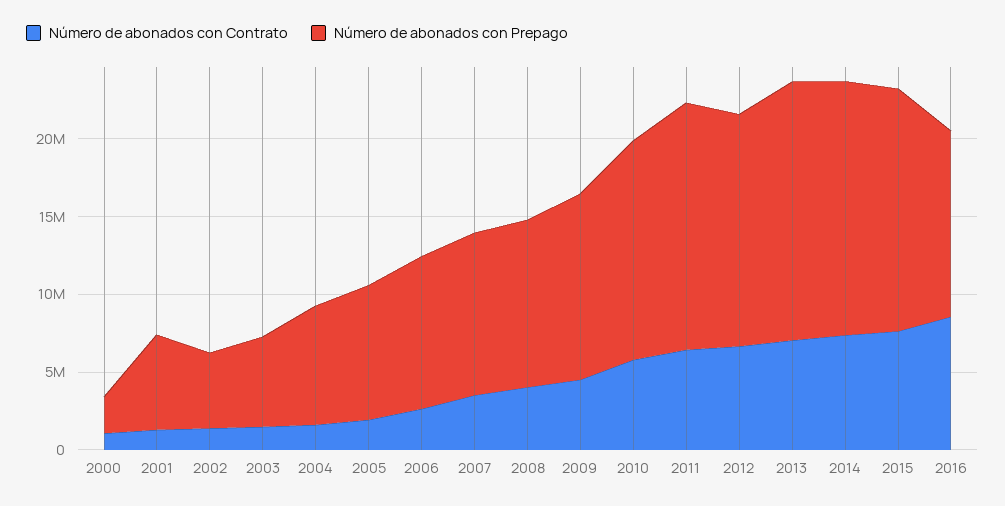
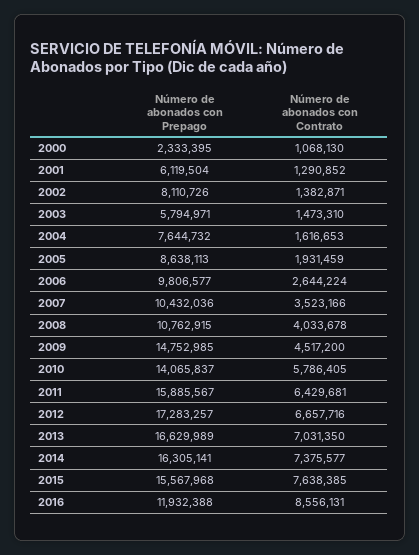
Número de abonados con Prepago, 2002: 5000000 -> 8110726
Número de abonados con Prepago, 2009: 12000000 -> 14752985
Número de abonados con Prepago, 2012: 15000000 -> 17283257

